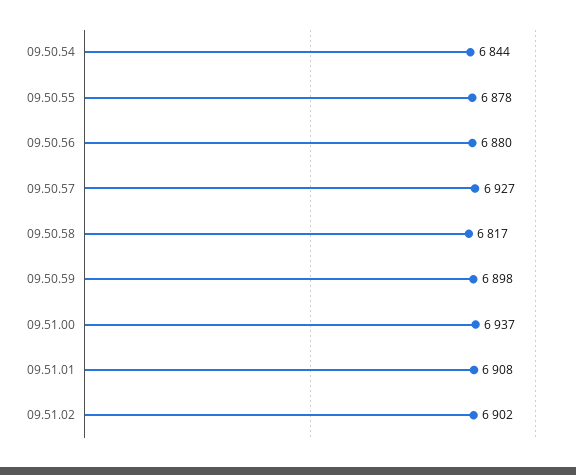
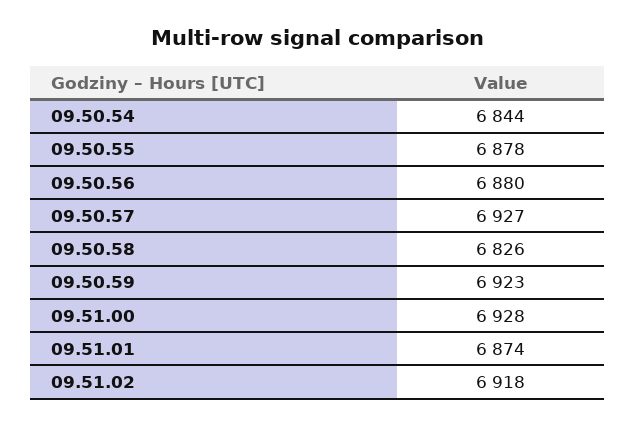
09.50.58: 6817 -> 6826
09.50.59: 6898 -> 6923
09.51.00: 6937 -> 6928
09.51.01: 6908 -> 6874
09.51.02: 6902 -> 6918

